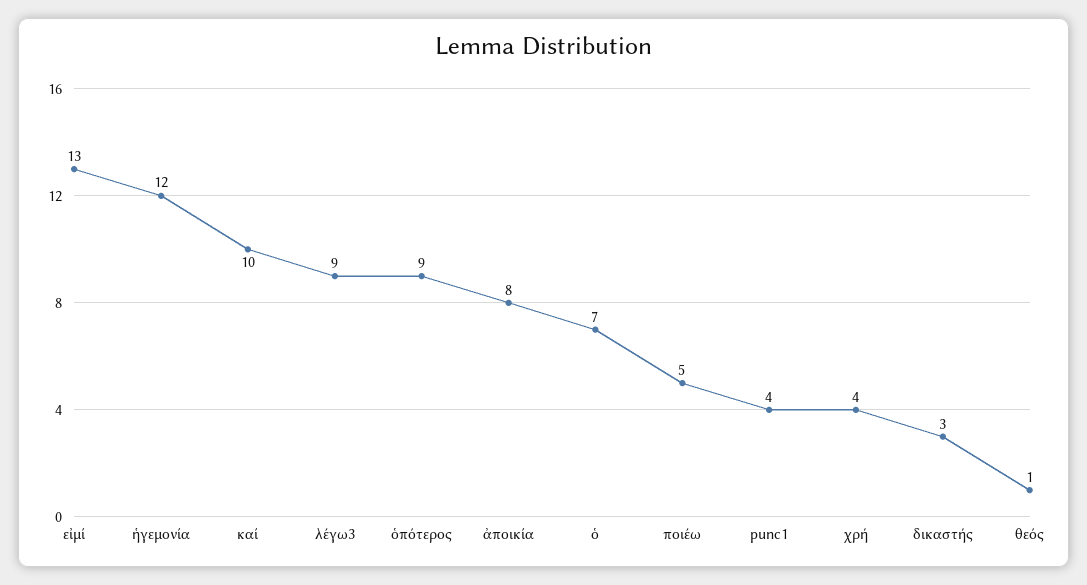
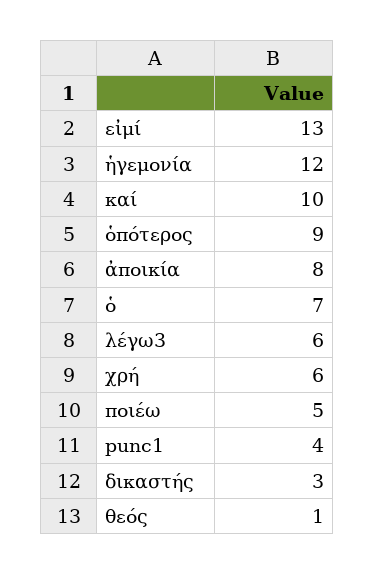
λέγω3: 9 -> 6
χρή: 4 -> 6

